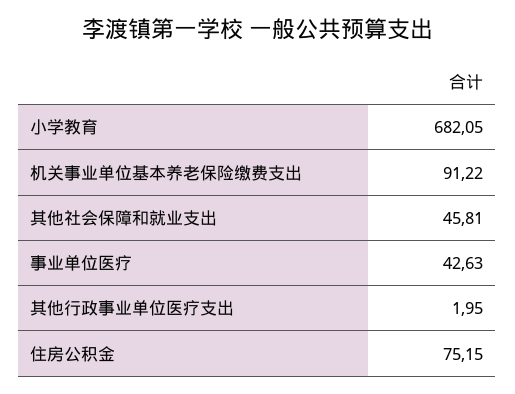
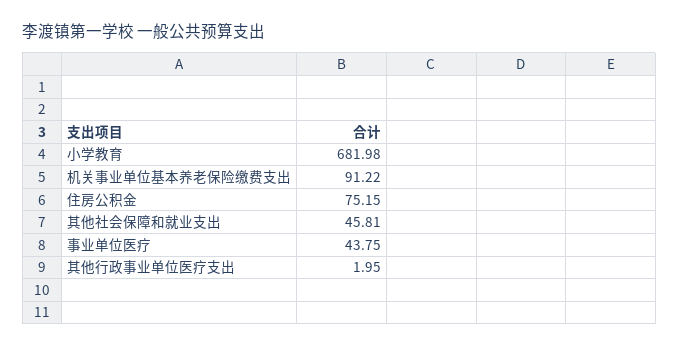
小学教育: 682.05 -> 681.98
事业单位医疗: 42.63 -> 43.75

